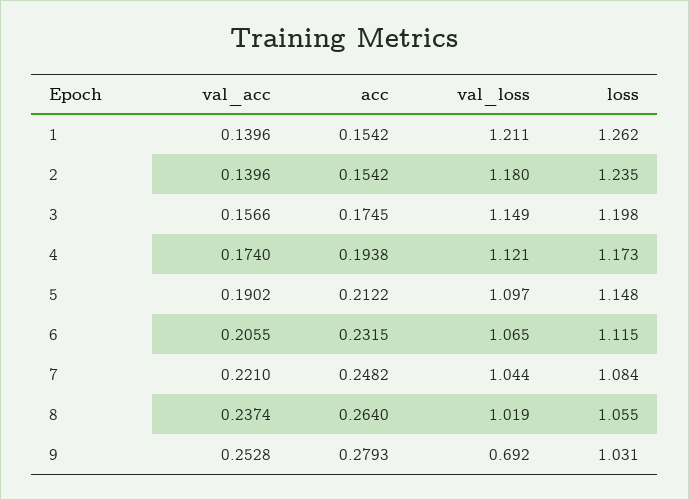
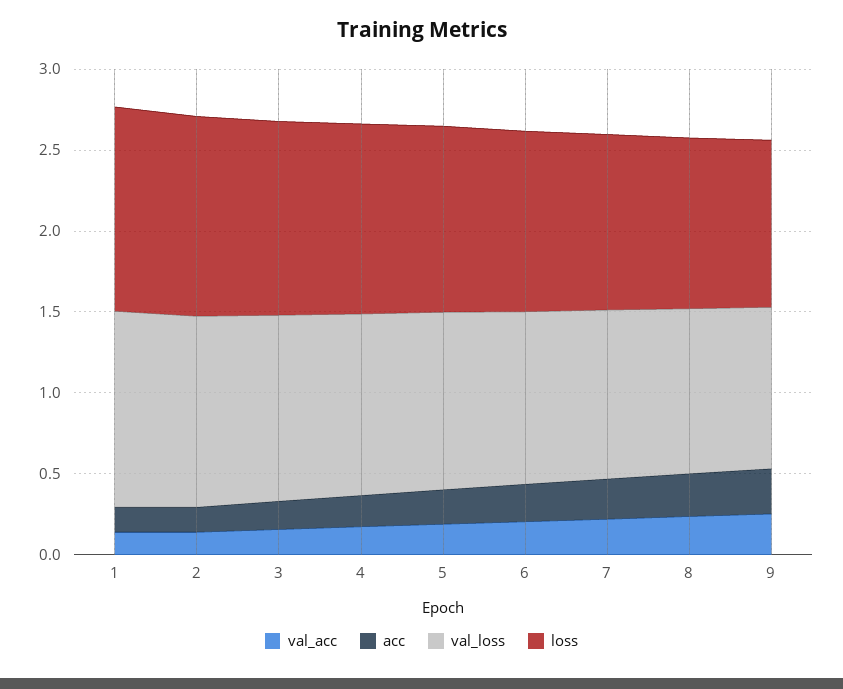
val_loss, 9: 0.692 -> 1

